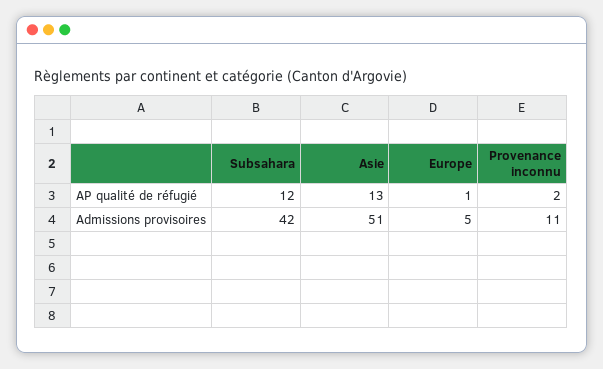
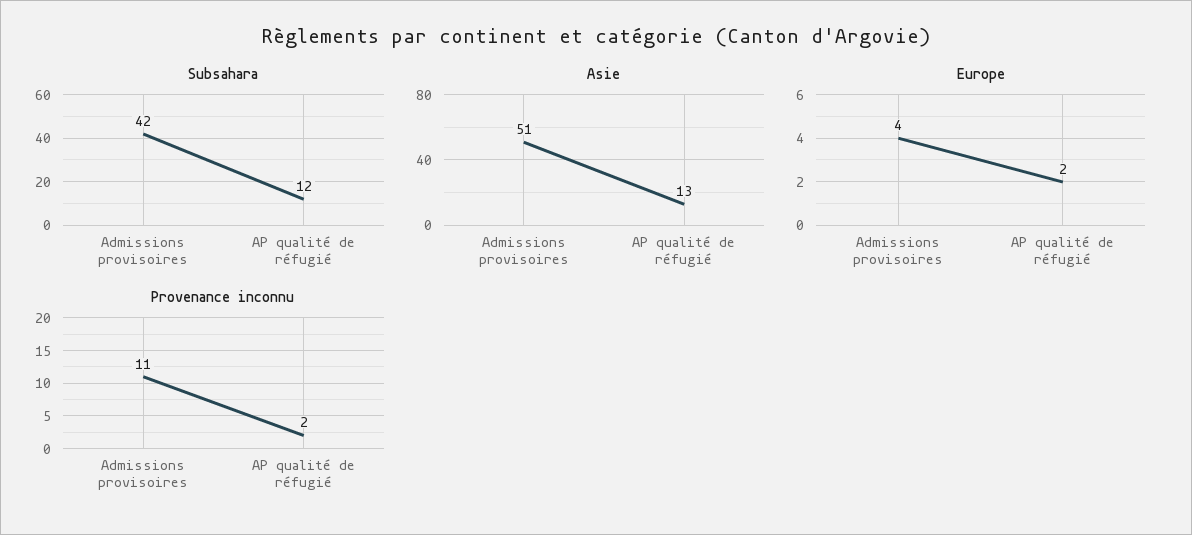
Europe, AP qualité de réfugié: 1 -> 2
Europe, Admissions provisoires: 5 -> 4

